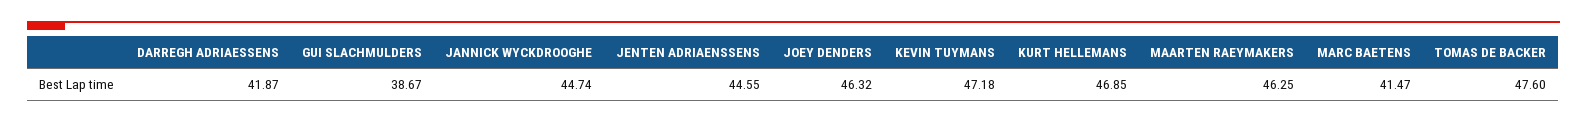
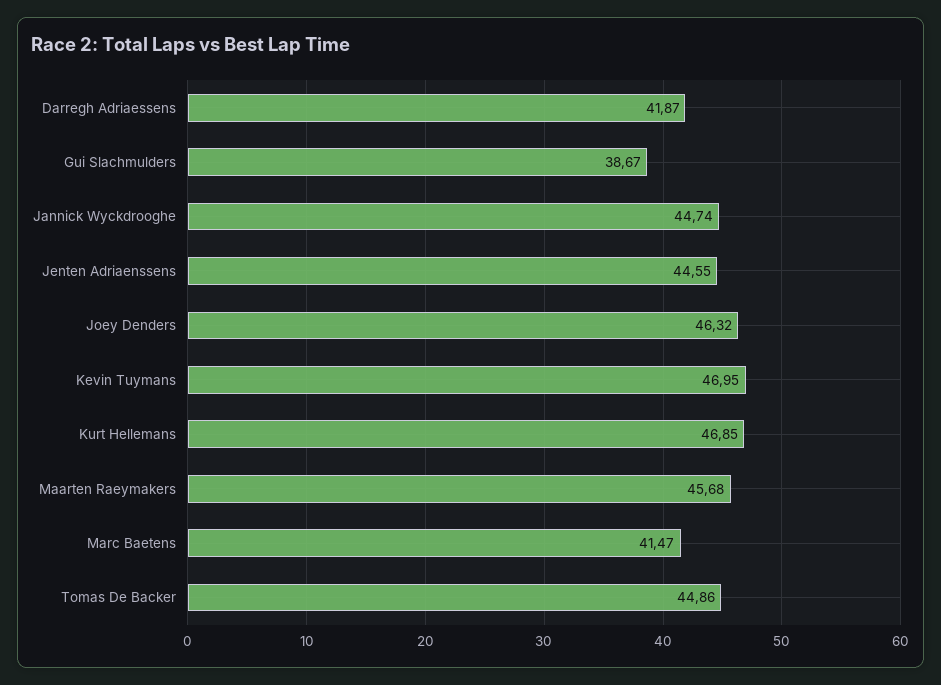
KEVIN TUYMANS: 47.18 -> 46.95
MAARTEN RAEYMAKERS: 46.25 -> 45.68
TOMAS DE BACKER: 47.6 -> 44.86

